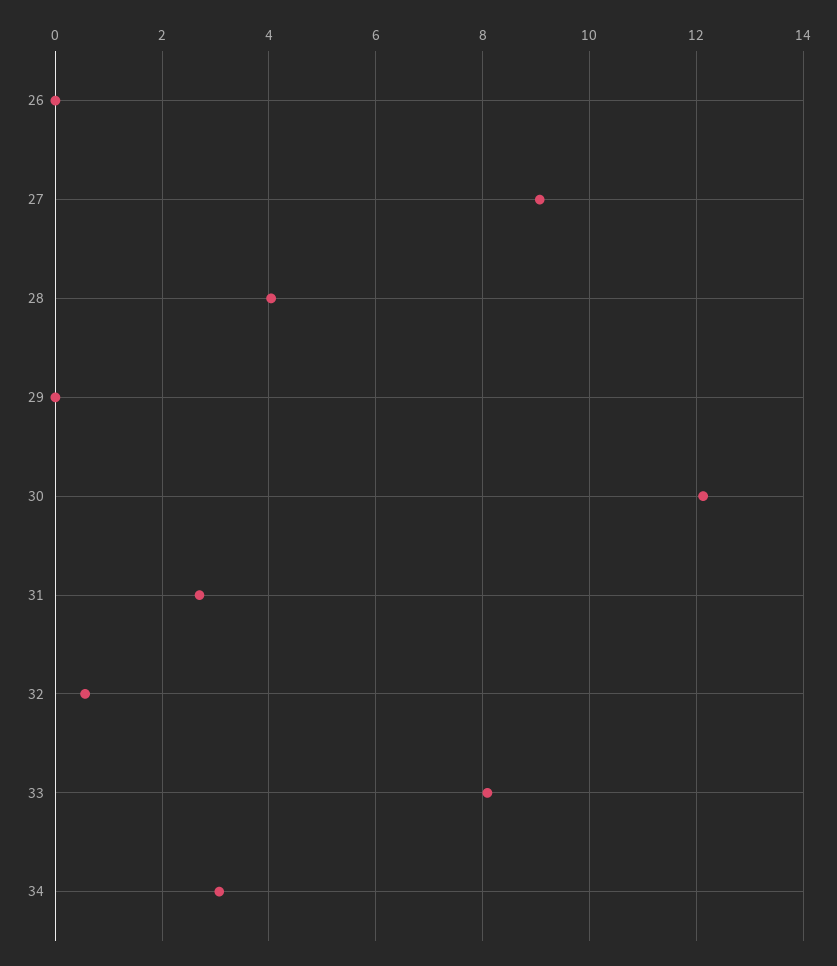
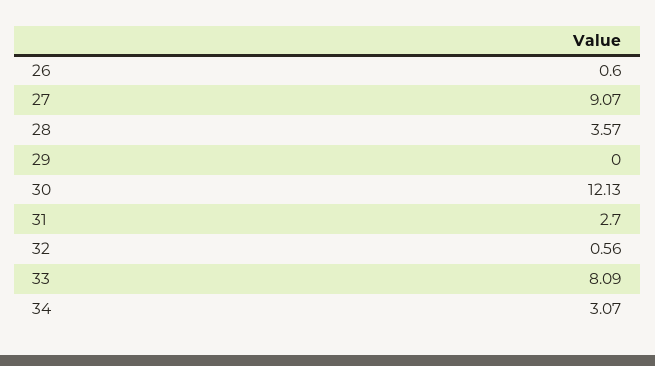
26: 0 -> 0.6
28: 4 -> 3.57

